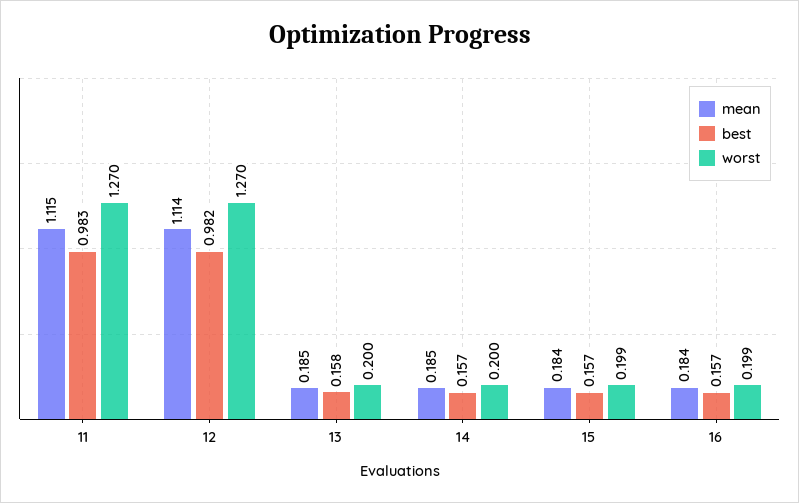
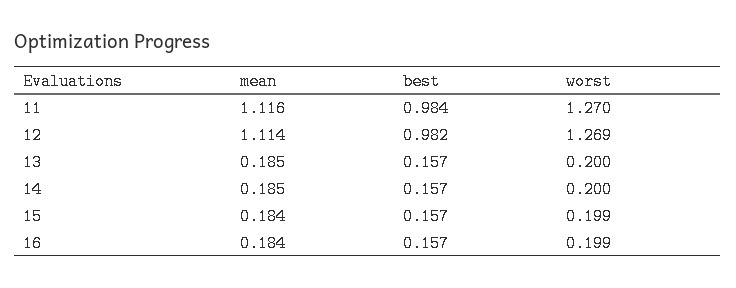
mean, 11: 1.115 -> 1.116
best, 11: 0.983 -> 0.984
worst, 12: 1.27 -> 1.269
best, 13: 0.158 -> 0.157

